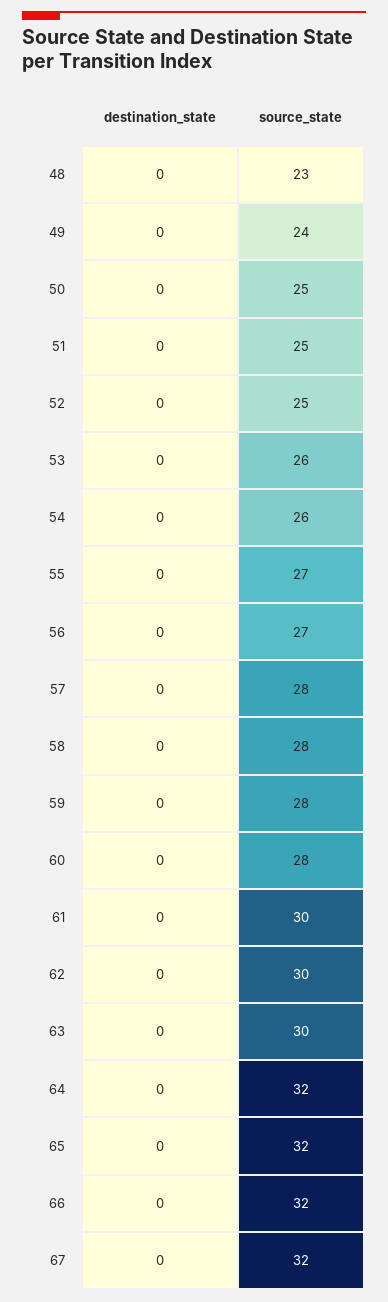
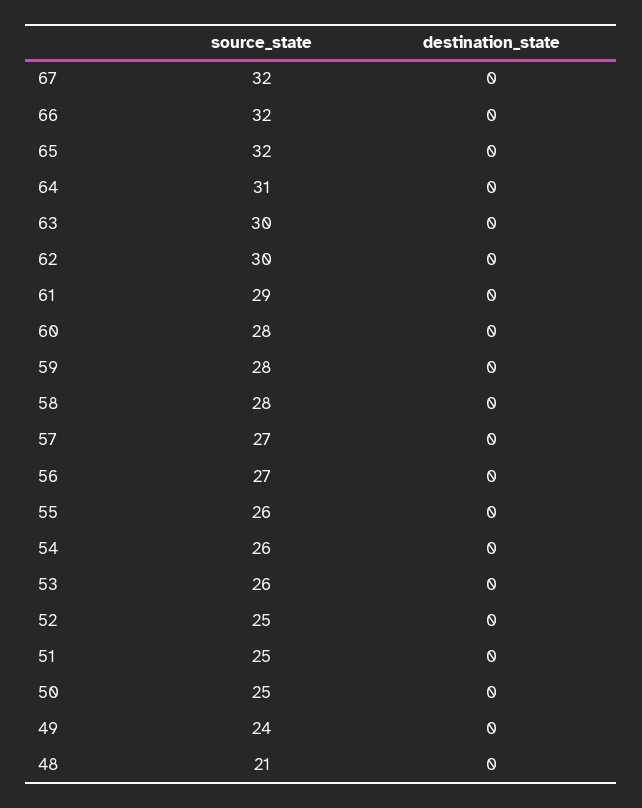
source_state, 48: 23 -> 21
source_state, 55: 27 -> 26
source_state, 57: 28 -> 27
source_state, 61: 30 -> 29
source_state, 64: 32 -> 31

